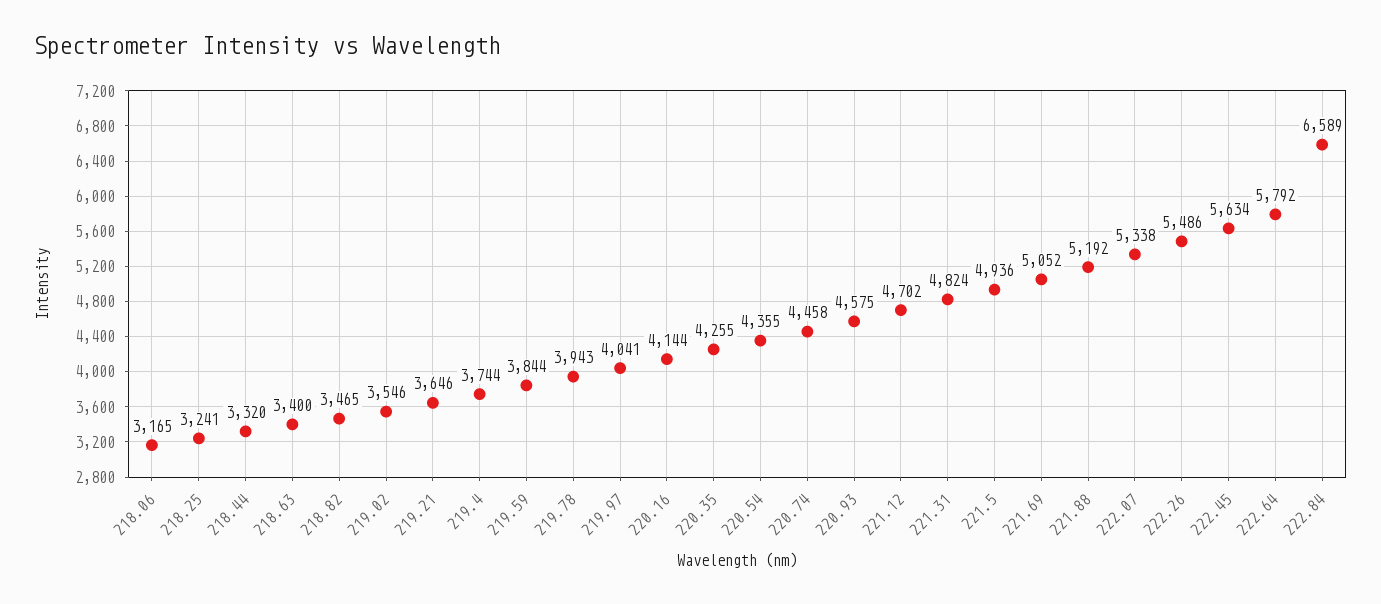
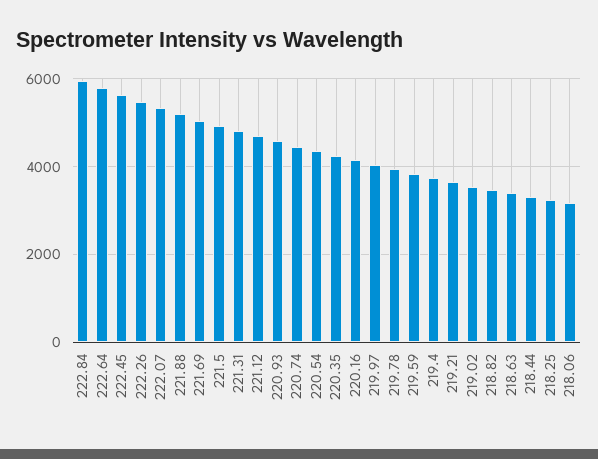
222.84: 6589 -> 6000

